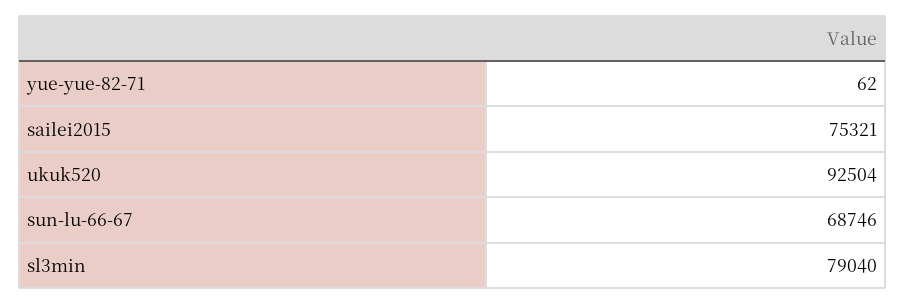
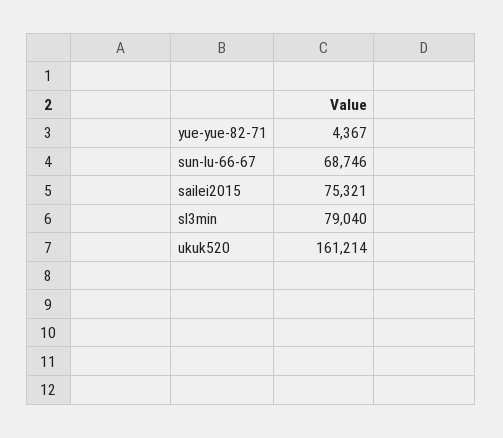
yue-yue-82-71: 62 -> 4367
ukuk520: 92504 -> 161214

